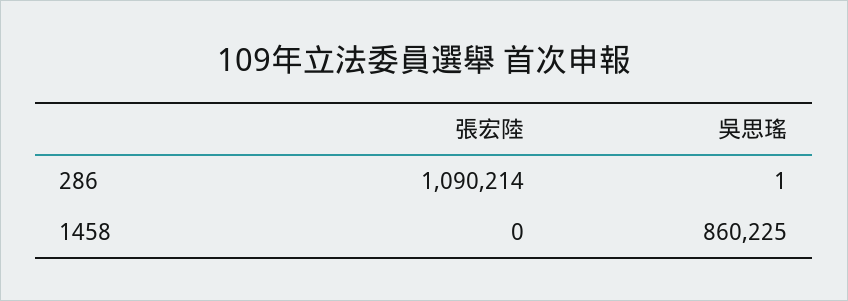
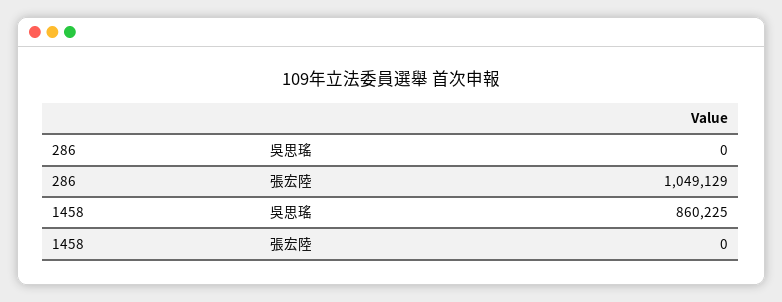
張宏陸, 286: 1090214 -> 1049129
吳思瑤, 286: 1 -> 0

